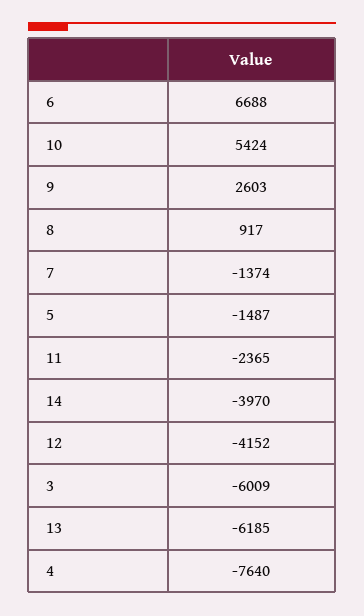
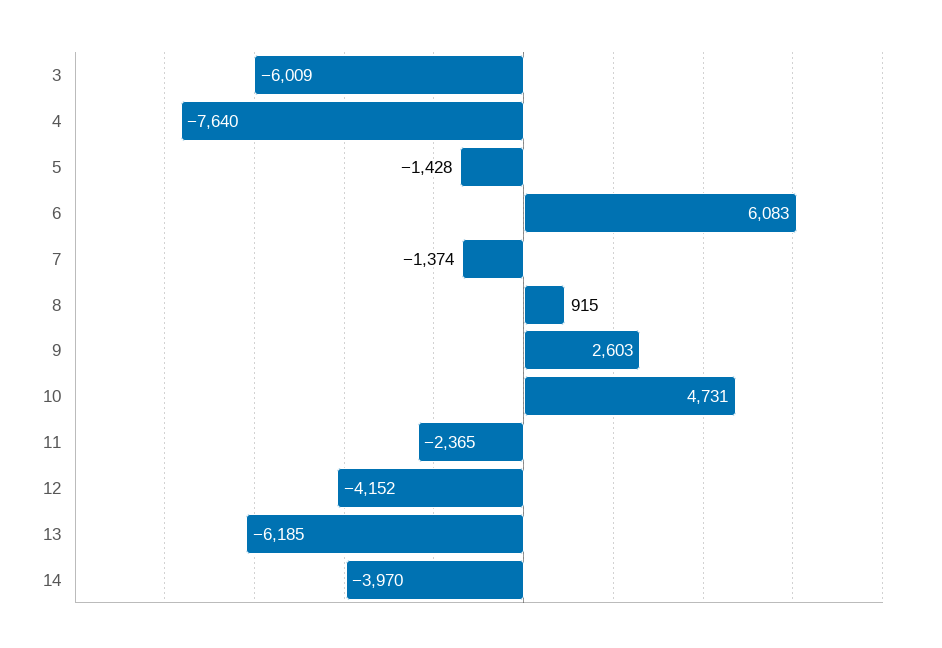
6: 6688 -> 6083
10: 5424 -> 4731
8: 917 -> 915
5: -1487 -> -1428

